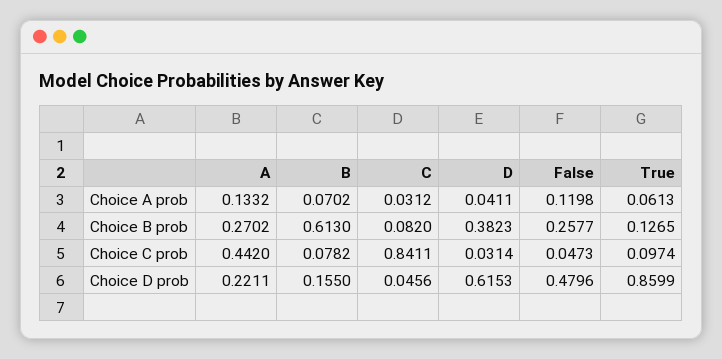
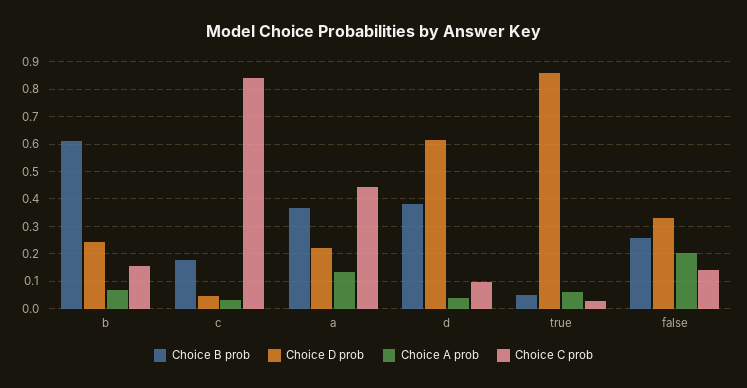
Choice A prob, False: 0.1198 -> 0.2
Choice B prob, A: 0.2702 -> 0.375
Choice B prob, C: 0.082 -> 0.175
Choice B prob, True: 0.1265 -> 0.05
Choice C prob, B: 0.0782 -> 0.15
Choice C prob, D: 0.0314 -> 0.1
Choice C prob, False: 0.0473 -> 0.15
Choice C prob, True: 0.0974 -> 0.025
Choice D prob, B: 0.155 -> 0.25
Choice D prob, False: 0.4796 -> 0.325

